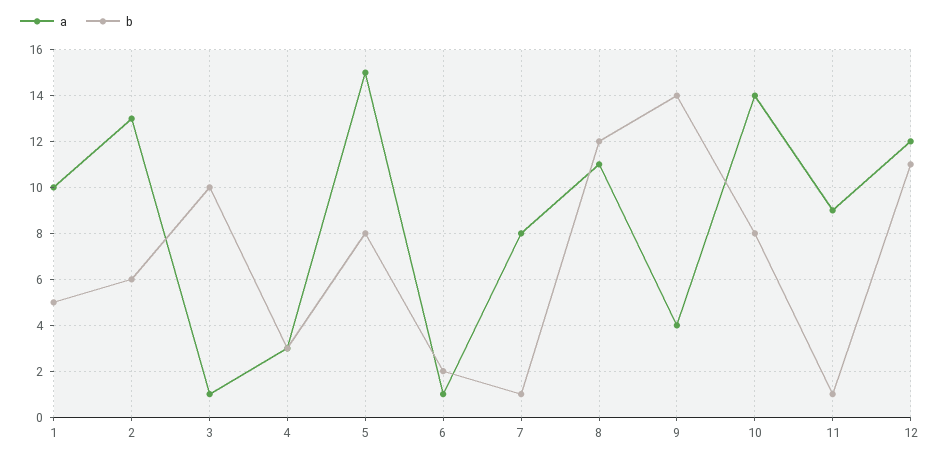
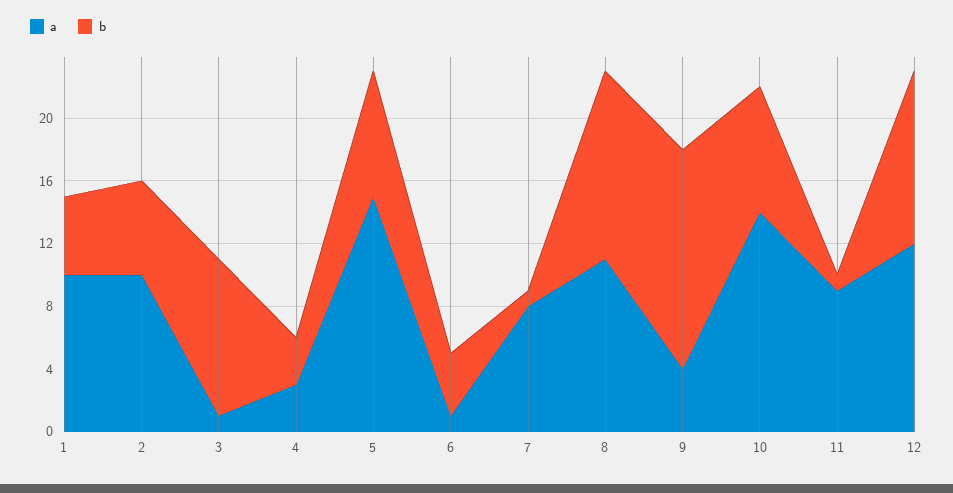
a, 2: 13 -> 10
b, 6: 2 -> 4

